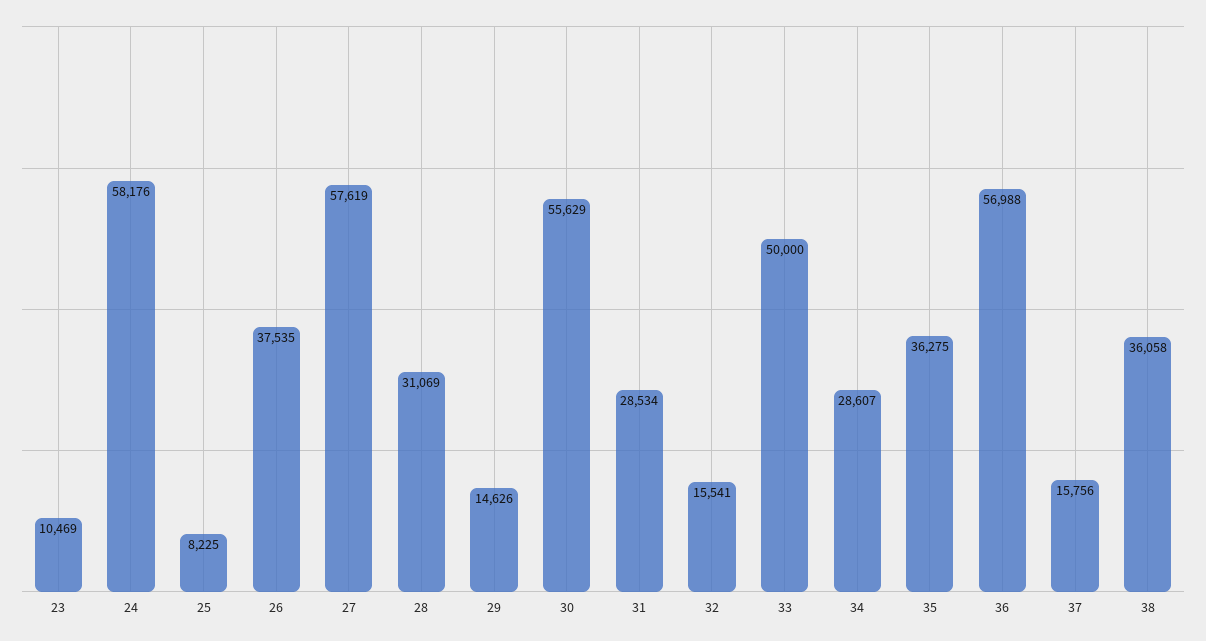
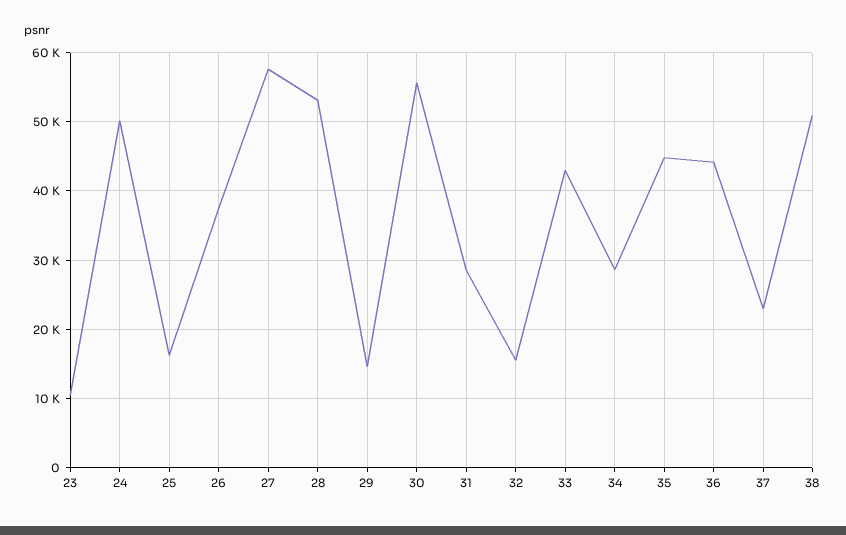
24: 58176 -> 50000
25: 8225 -> 16000
28: 31069 -> 53000
33: 50000 -> 43000
35: 36275 -> 45000
36: 56988 -> 44000
37: 15756 -> 23000
38: 36058 -> 51000

